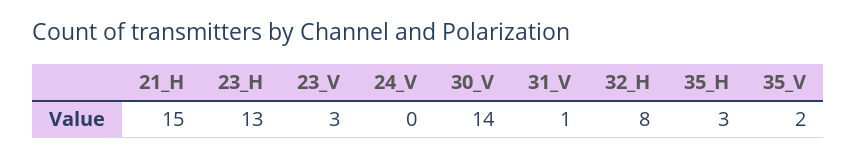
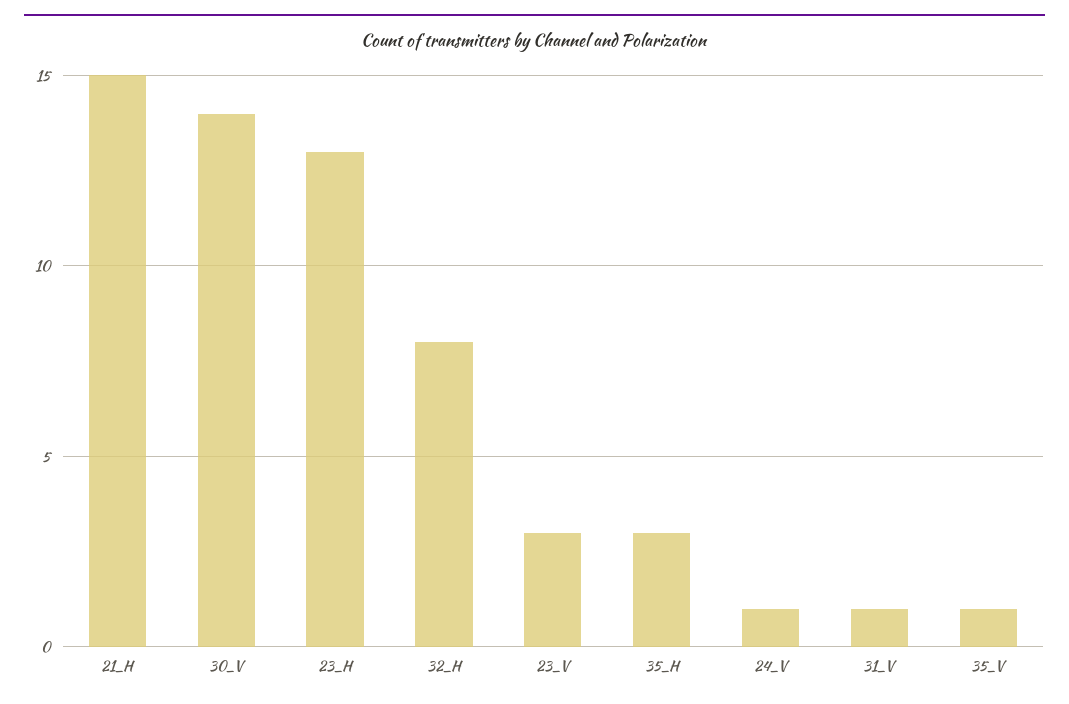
24_V: 0 -> 1
35_V: 2 -> 1

